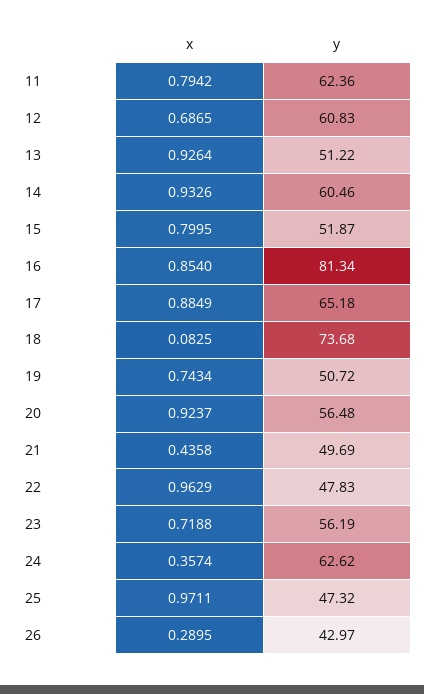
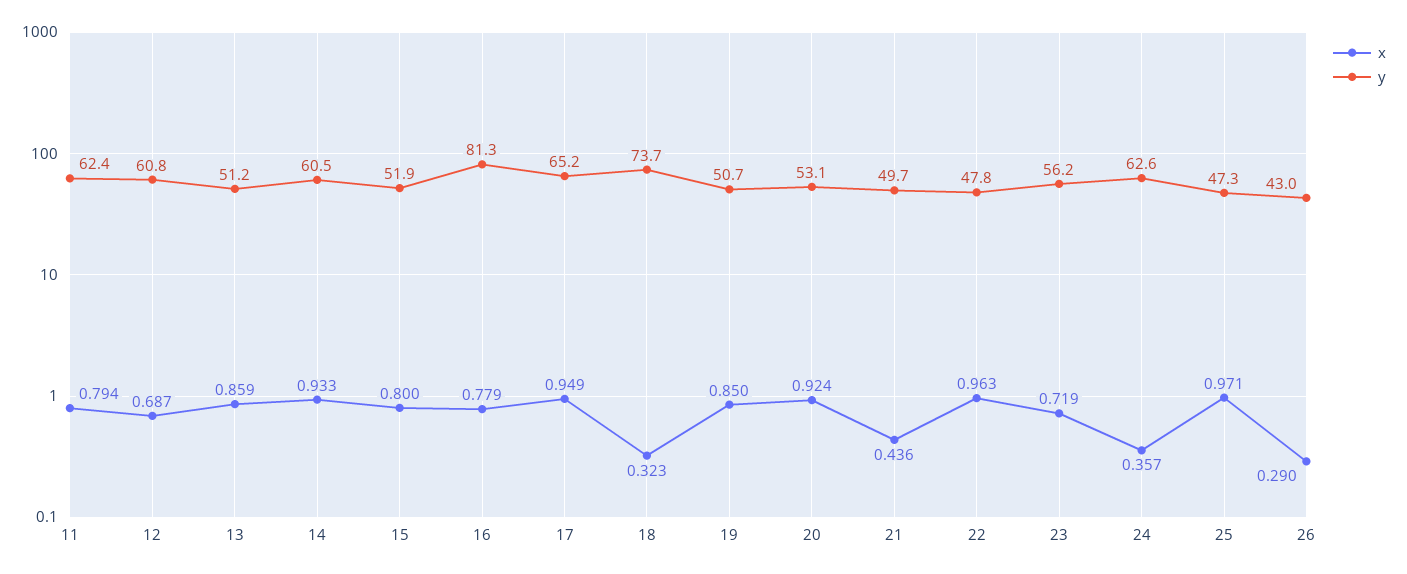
x, 13: 0.9264 -> 0.859
x, 16: 0.854 -> 0.779
x, 17: 0.8849 -> 0.949
x, 18: 0.0825 -> 0.323
x, 19: 0.7434 -> 0.85
y, 20: 56.48 -> 53.1

